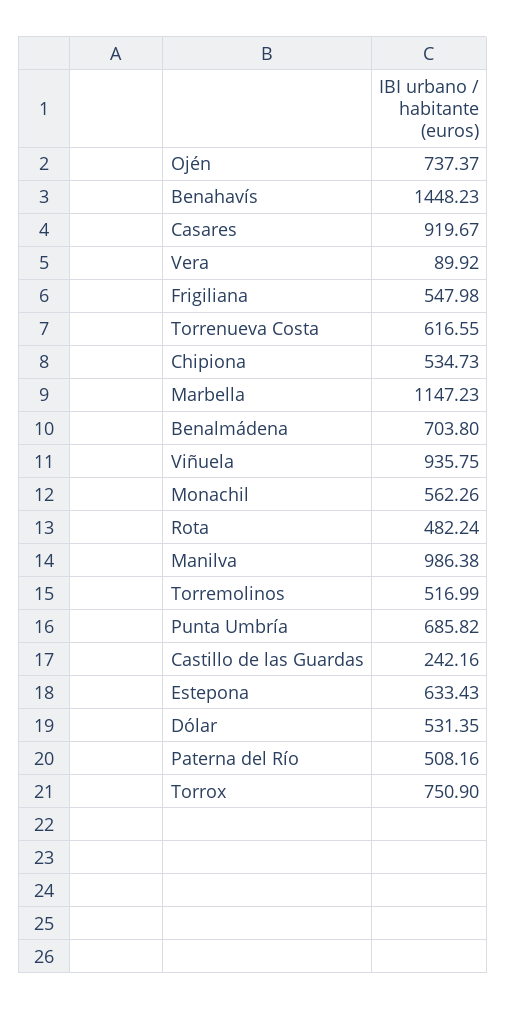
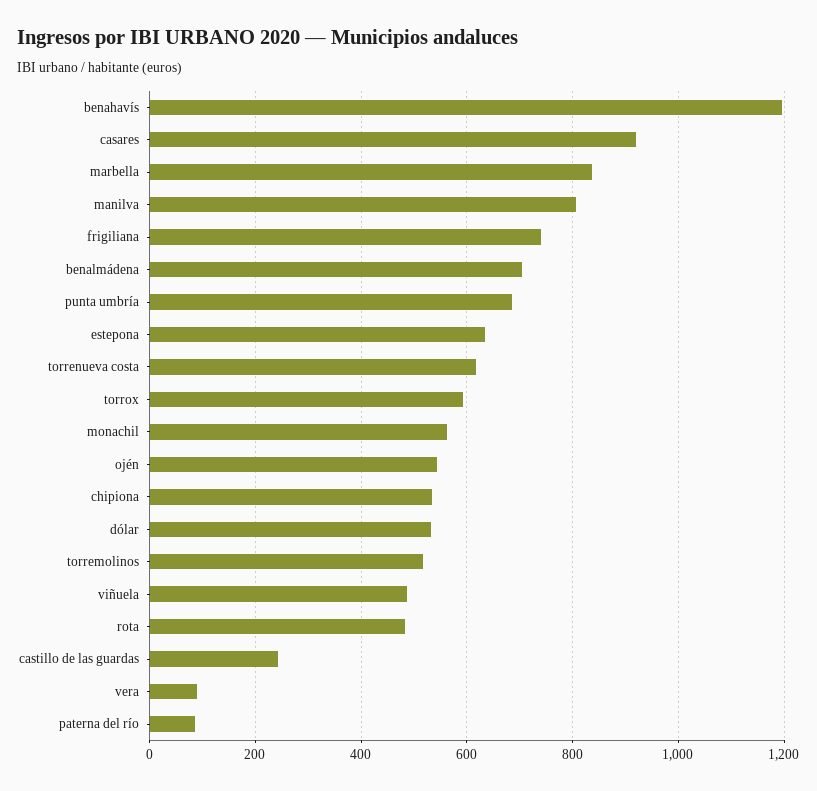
Ojén: 737.37 -> 540
Benahavís: 1448.23 -> 1200
Frigiliana: 547.98 -> 740
Marbella: 1147.23 -> 840
Viñuela: 935.75 -> 480
Manilva: 986.38 -> 800
Paterna del Río: 508.16 -> 80
Torrox: 750.9 -> 600

